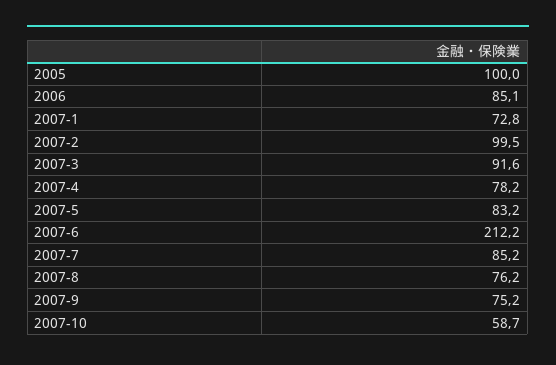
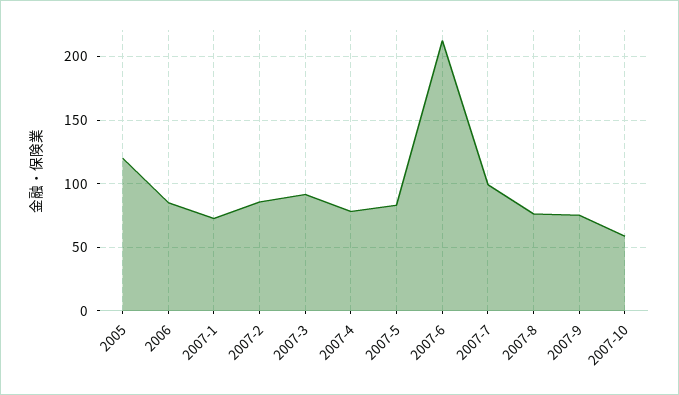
2005: 100 -> 120
2007-2: 99.5 -> 85
2007-7: 85.2 -> 100

